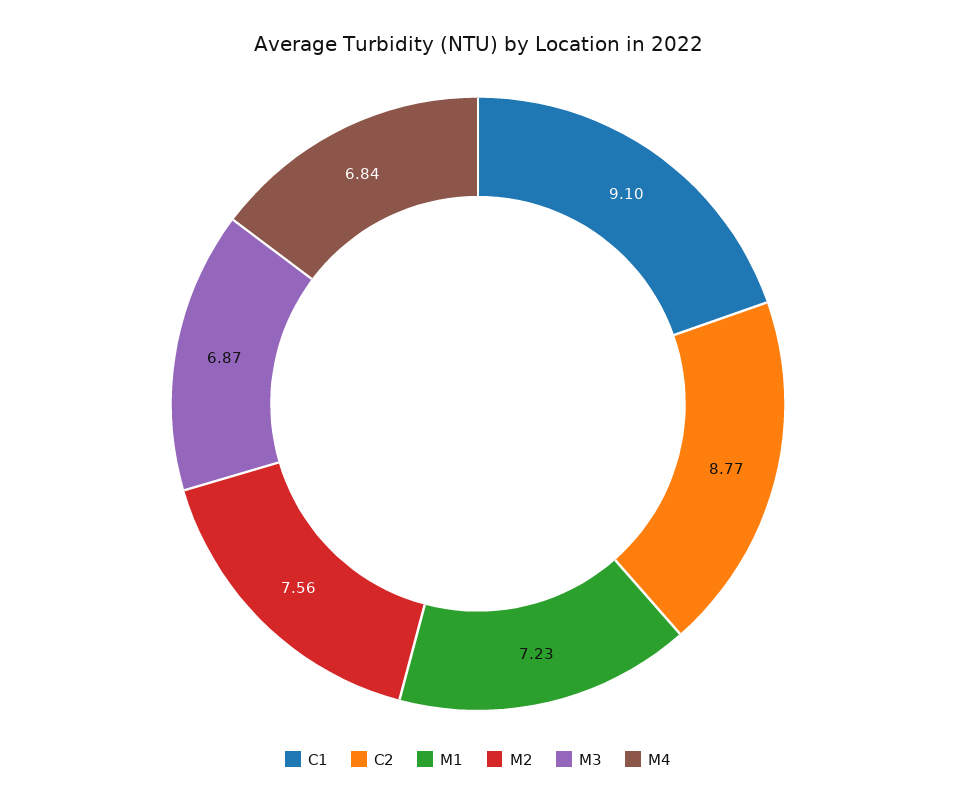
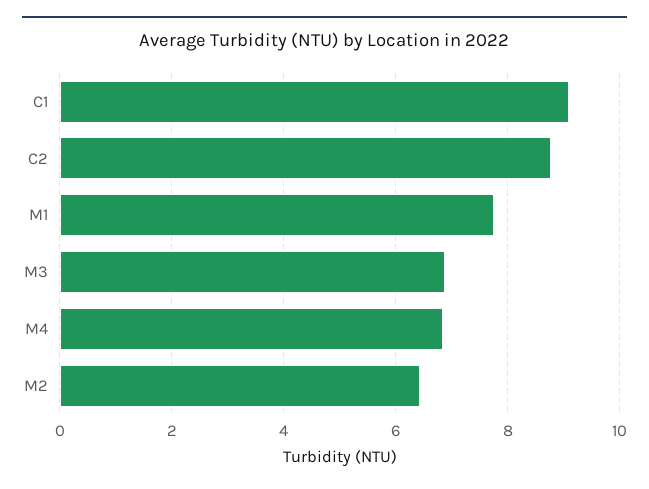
M1: 7.23 -> 7.8
M2: 7.56 -> 6.4

